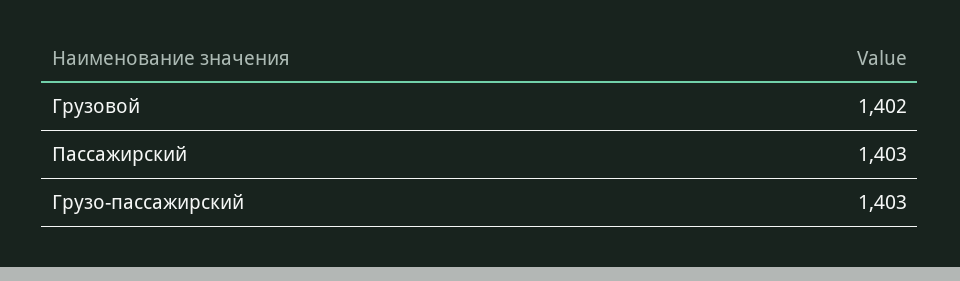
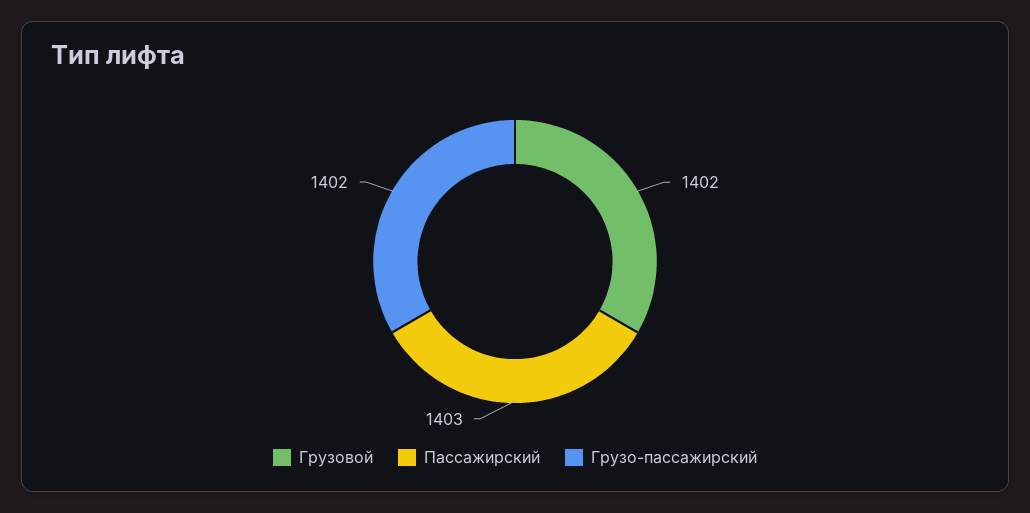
Грузо-пассажирский: 1403 -> 1402

